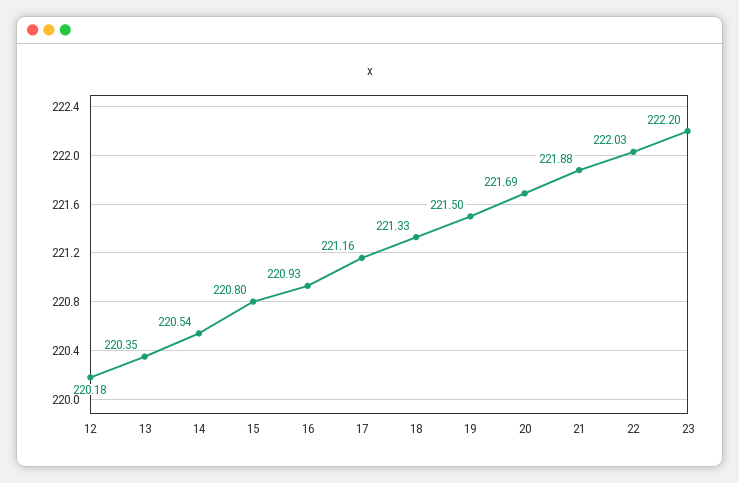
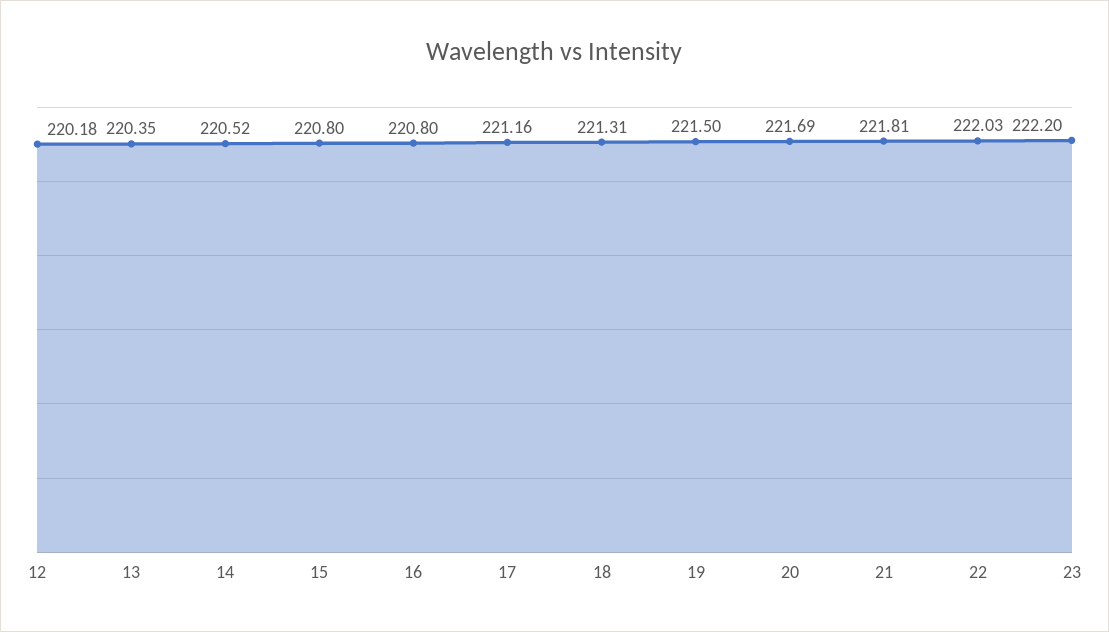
14: 220.54 -> 220.52
16: 220.93 -> 220.8
18: 221.33 -> 221.31
21: 221.88 -> 221.81

